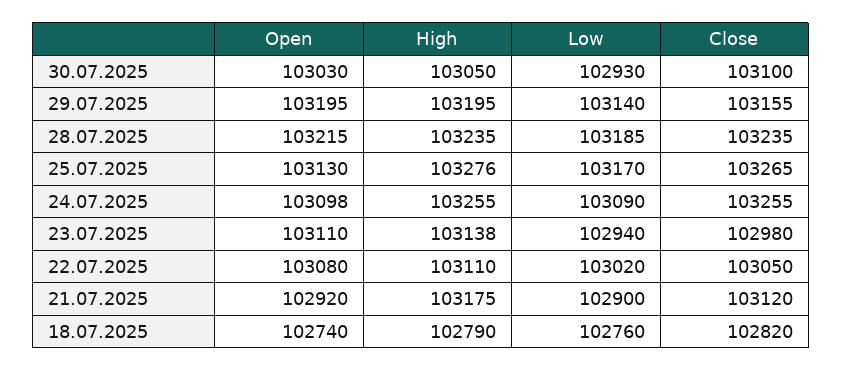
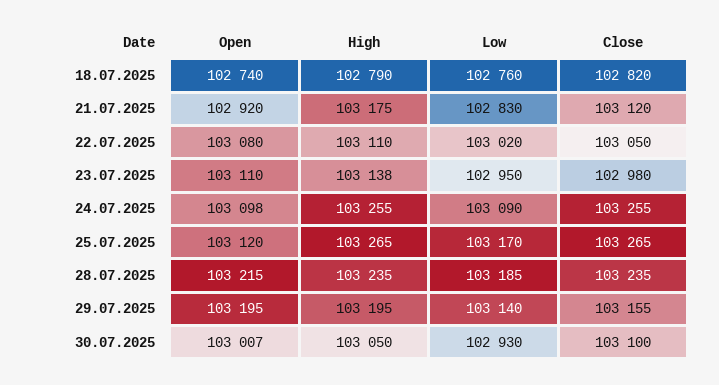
Open, 30.07.2025: 103030 -> 103007
Open, 25.07.2025: 103130 -> 103120
High, 25.07.2025: 103276 -> 103265
Low, 23.07.2025: 102940 -> 102950
Low, 21.07.2025: 102900 -> 102830

